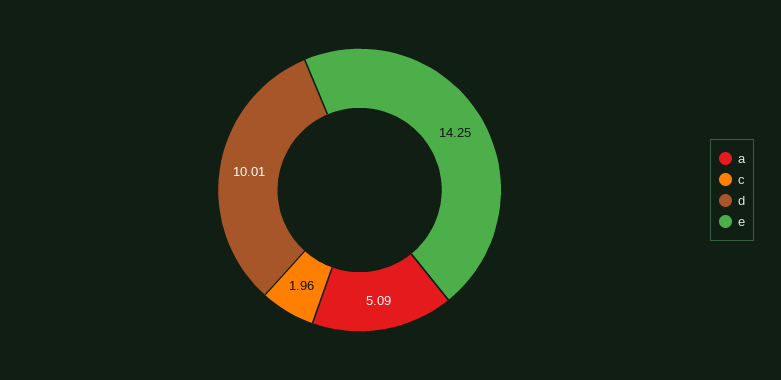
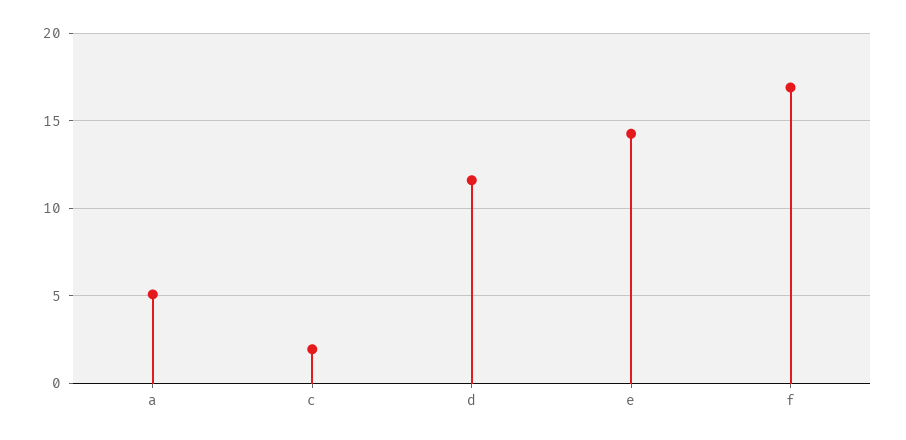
d: 10.01 -> 11.5
f: none -> 17

